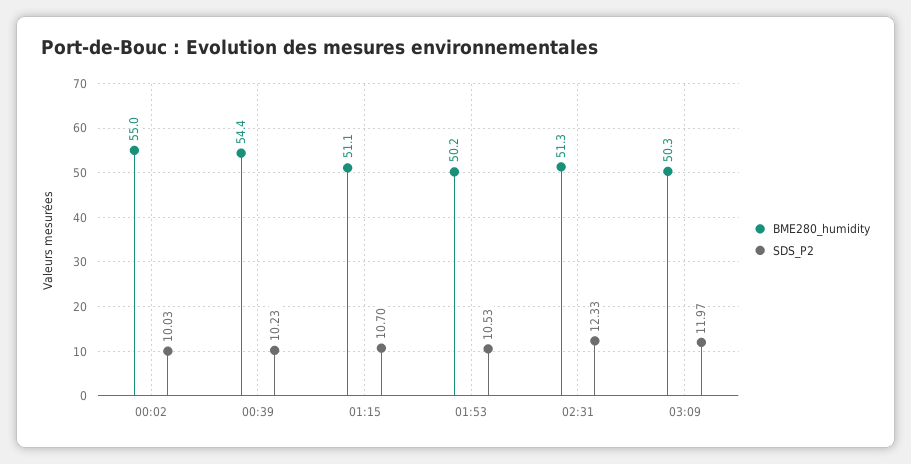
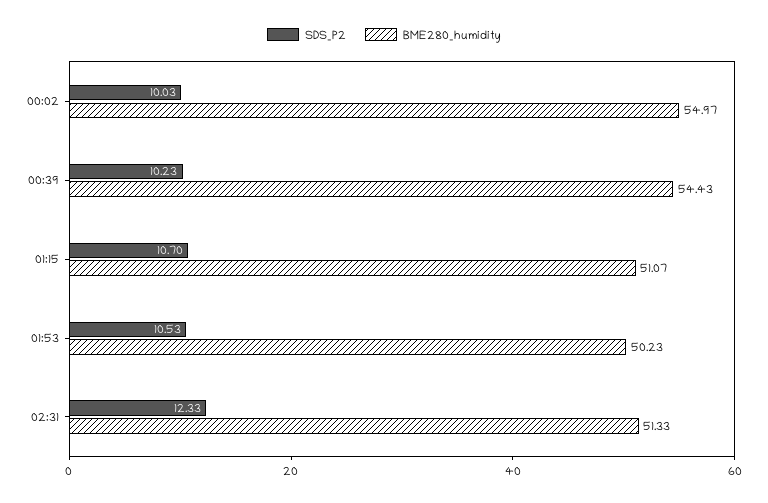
BME280_humidity, 03:09: 50.3 -> none
SDS_P2, 03:09: 11.97 -> none

